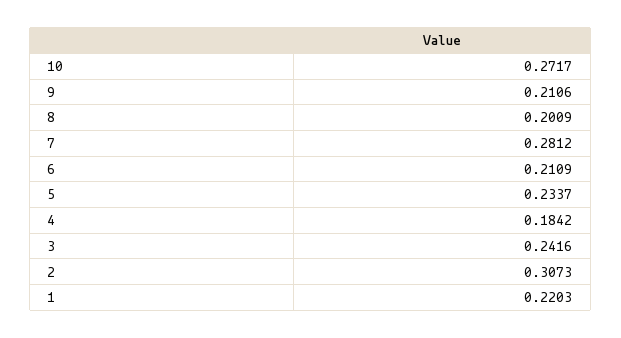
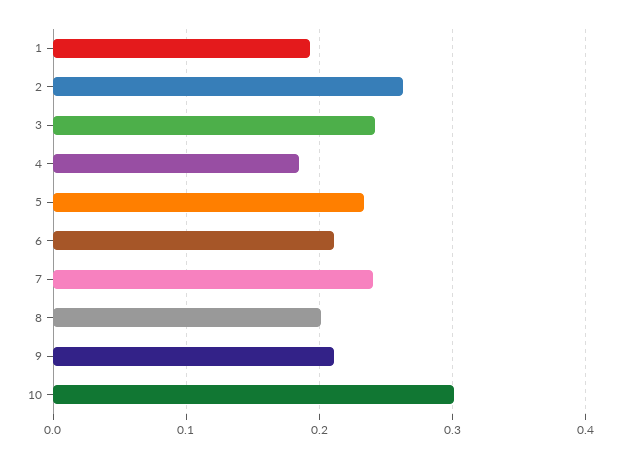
10: 0.2717 -> 0.3
7: 0.2812 -> 0.24
2: 0.3073 -> 0.26
1: 0.2203 -> 0.19

